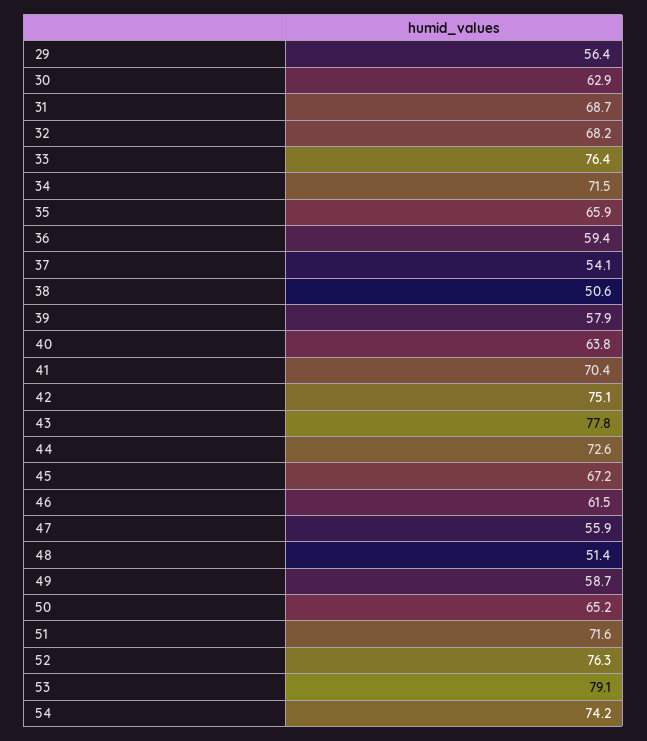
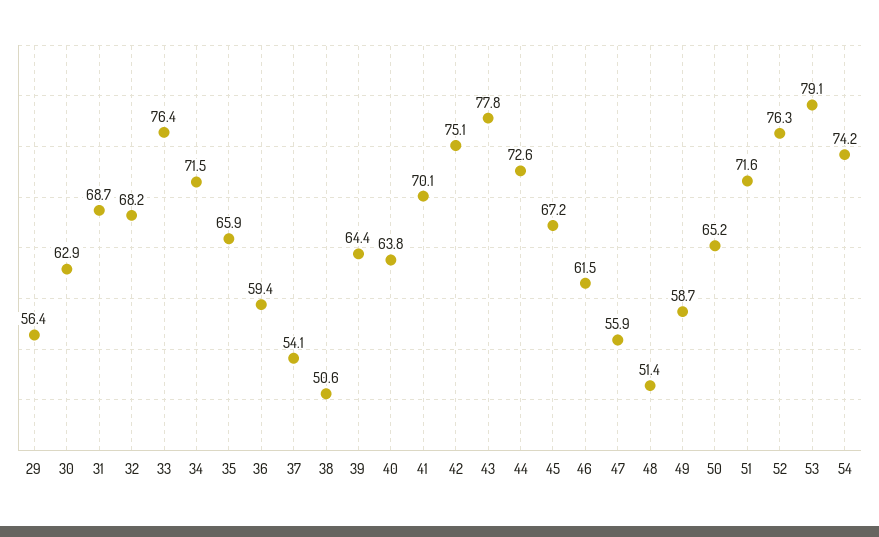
39: 57.9 -> 64.4
41: 70.4 -> 70.1

